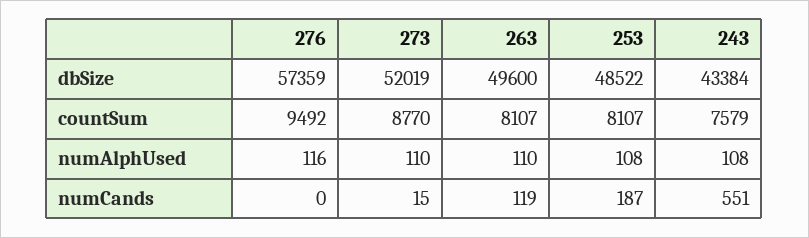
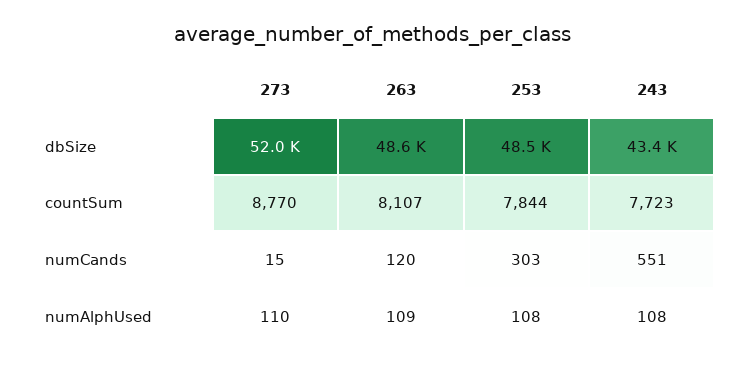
276, dbSize: 57359 -> none
263, dbSize: 49600 -> 48600
276, countSum: 9492 -> none
253, countSum: 8107 -> 7844
243, countSum: 7579 -> 7723
276, numAlphUsed: 116 -> none
263, numAlphUsed: 110 -> 109
276, numCands: 0 -> none
263, numCands: 119 -> 120
253, numCands: 187 -> 303

